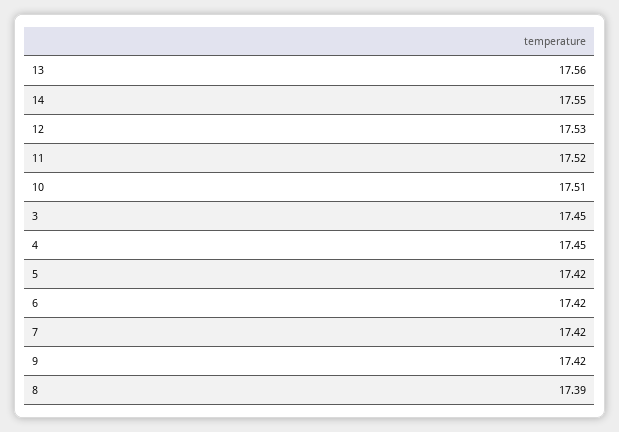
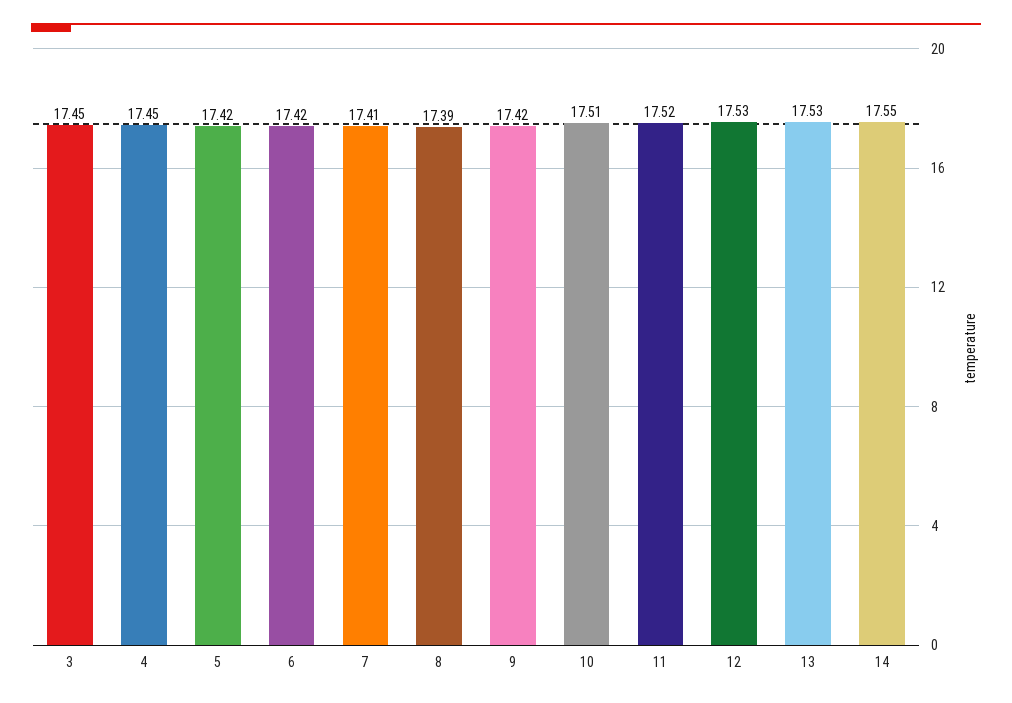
13: 17.56 -> 17.53
7: 17.42 -> 17.41

